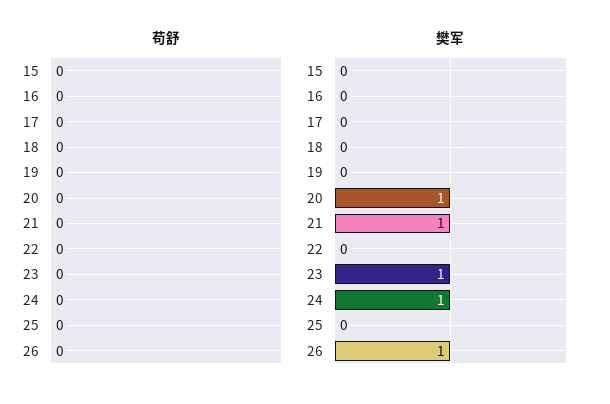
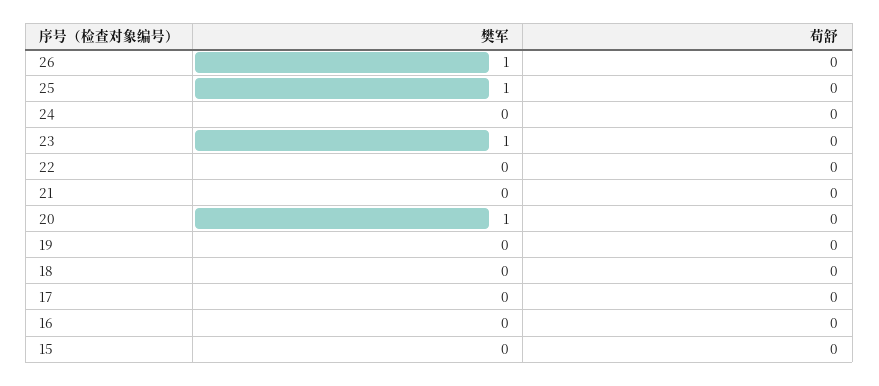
樊军, 21: 1 -> 0
樊军, 24: 1 -> 0
樊军, 25: 0 -> 1

